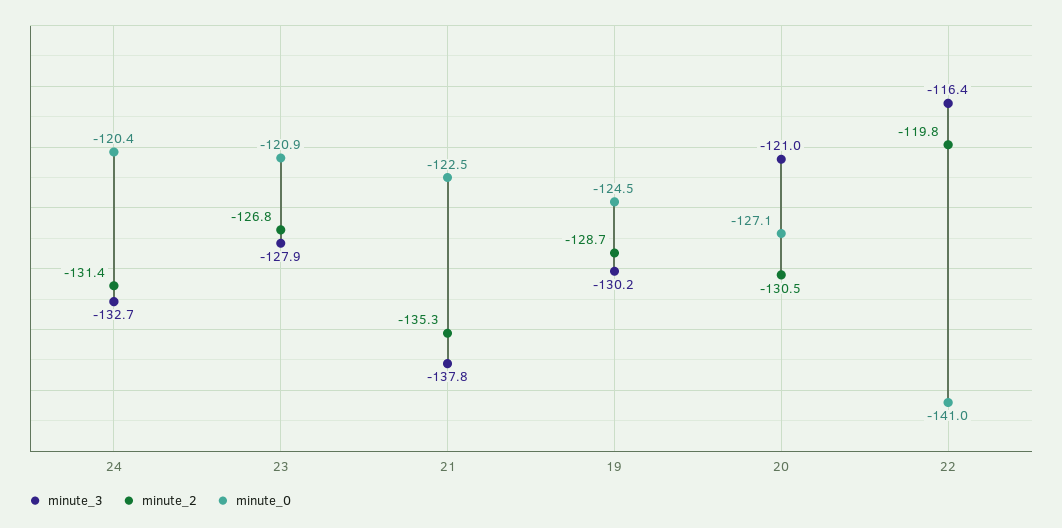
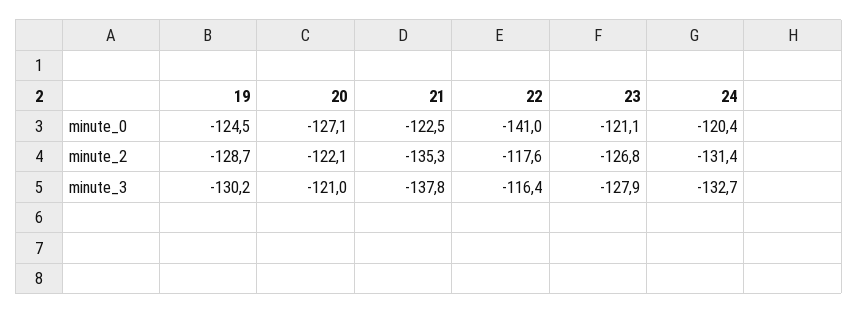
minute_0, 23: -120.9 -> -121.1
minute_2, 20: -130.5 -> -122.1
minute_2, 22: -119.8 -> -117.6

